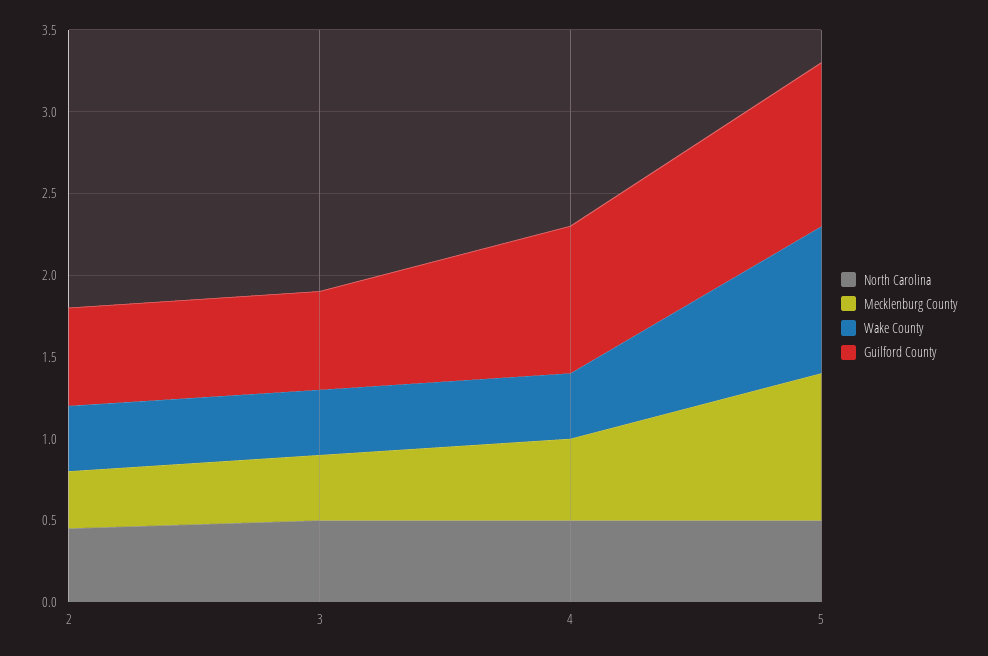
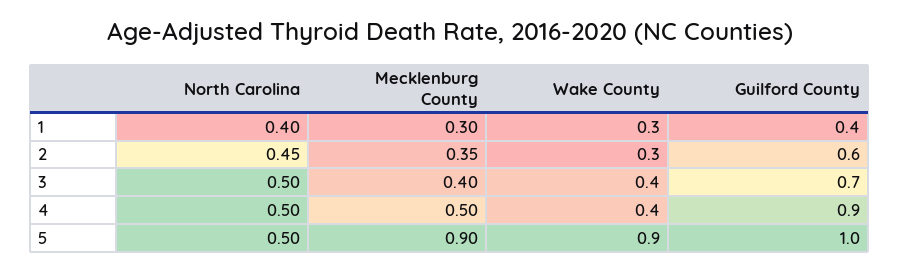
Wake County, 2: 0.4 -> 0.3
Guilford County, 3: 0.6 -> 0.7
North Carolina, 1: none -> 0.4
Mecklenburg County, 1: none -> 0.3
Wake County, 1: none -> 0.3
Guilford County, 1: none -> 0.4

